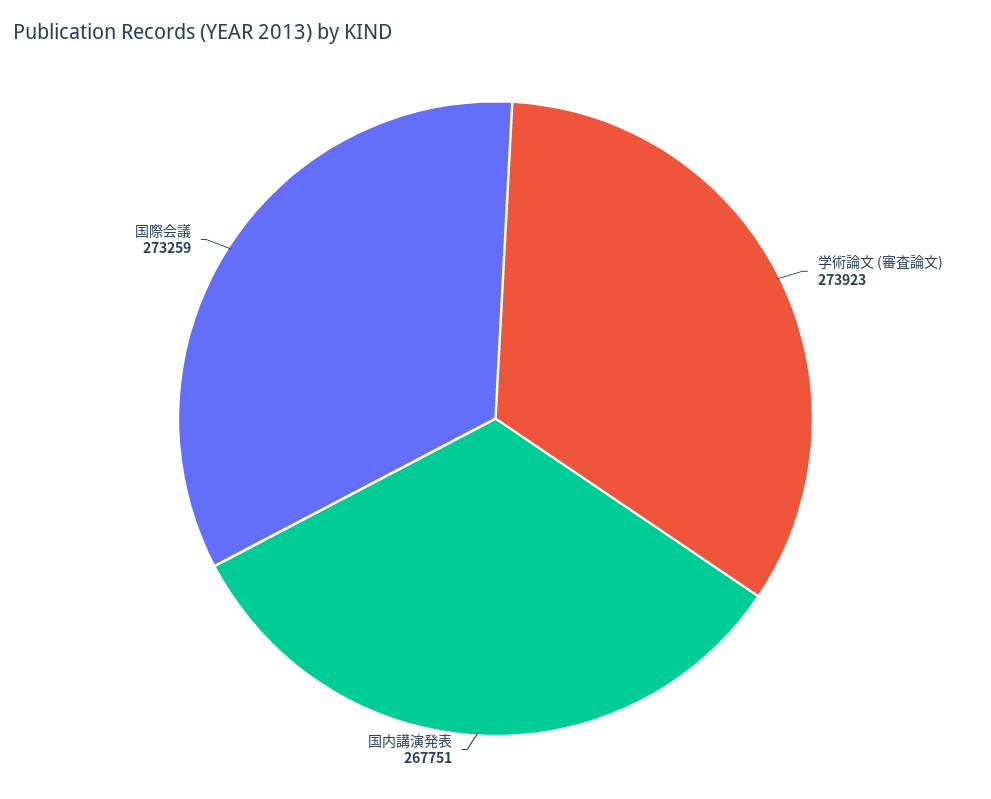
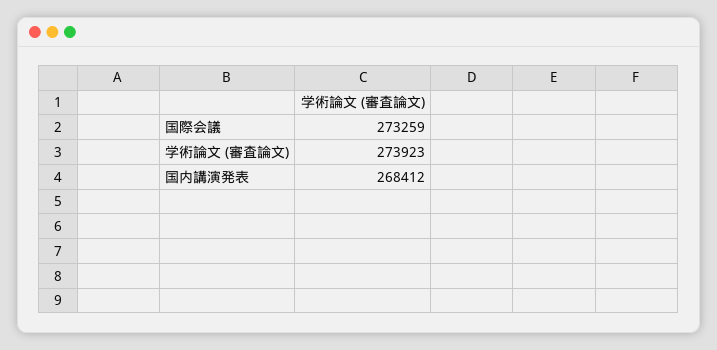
国内講演発表: 267751 -> 268412

